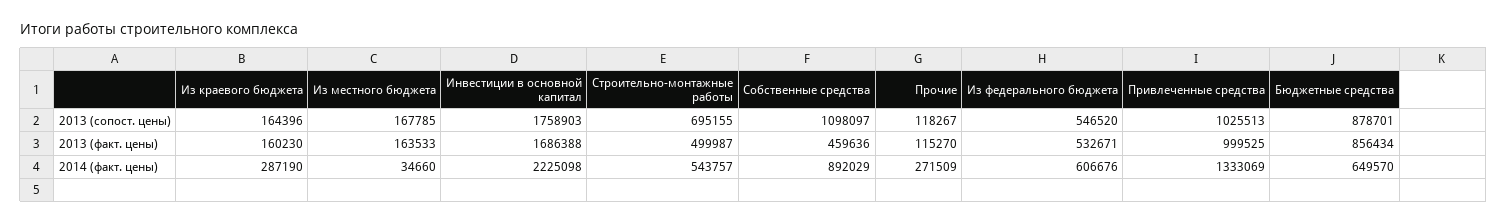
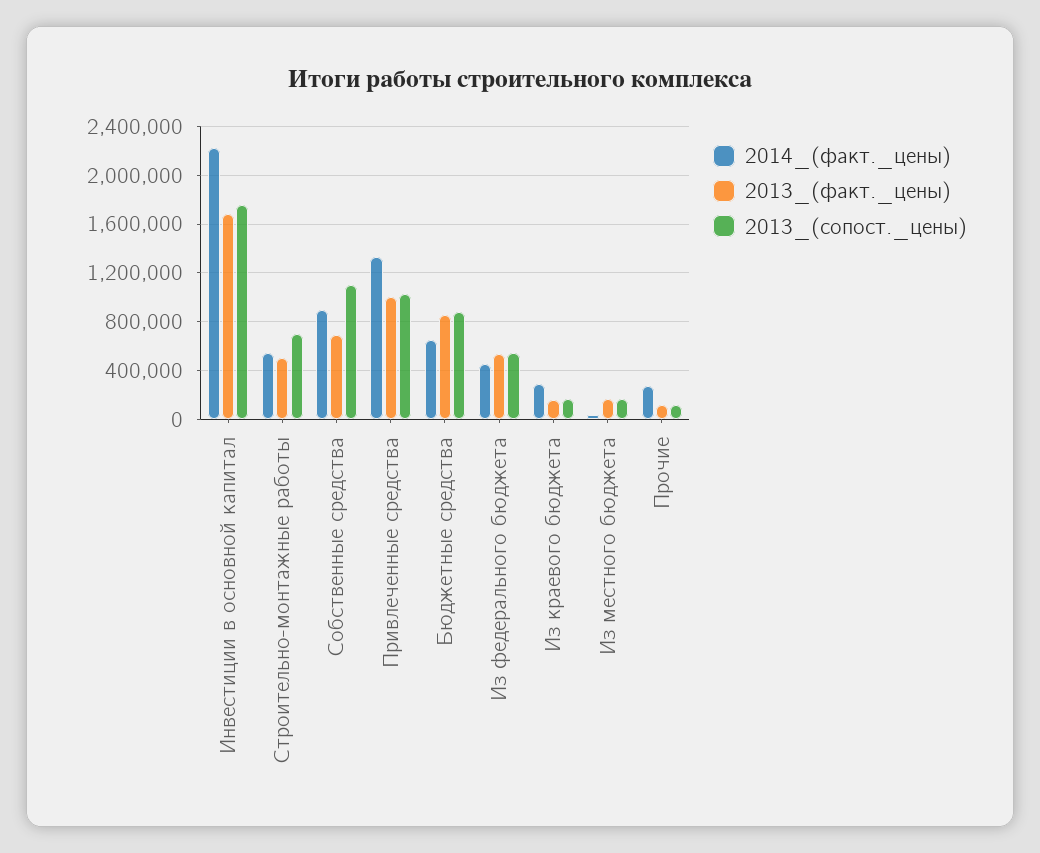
2013 (факт. цены), Собственные средства: 459636 -> 700000
2014 (факт. цены), Из федерального бюджета: 606676 -> 450000

